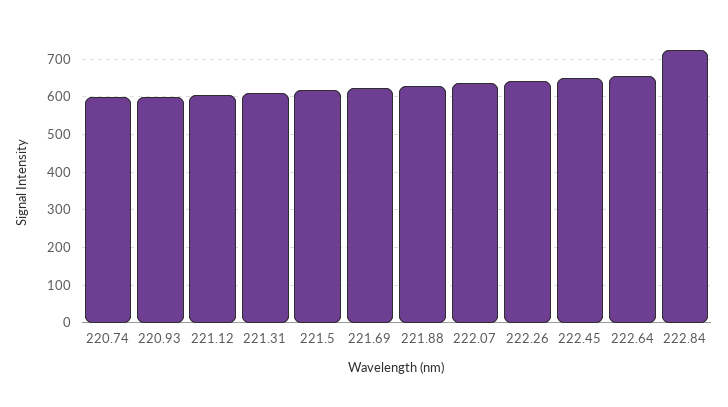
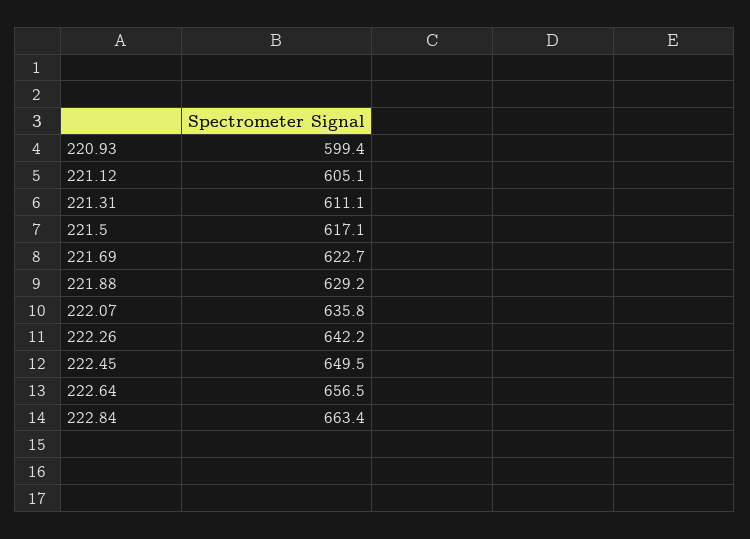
220.74: 600 -> none
222.84: 720 -> 663.4

